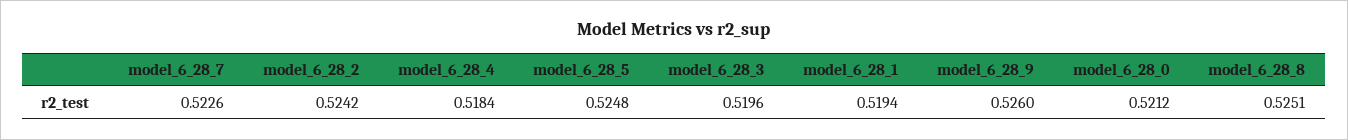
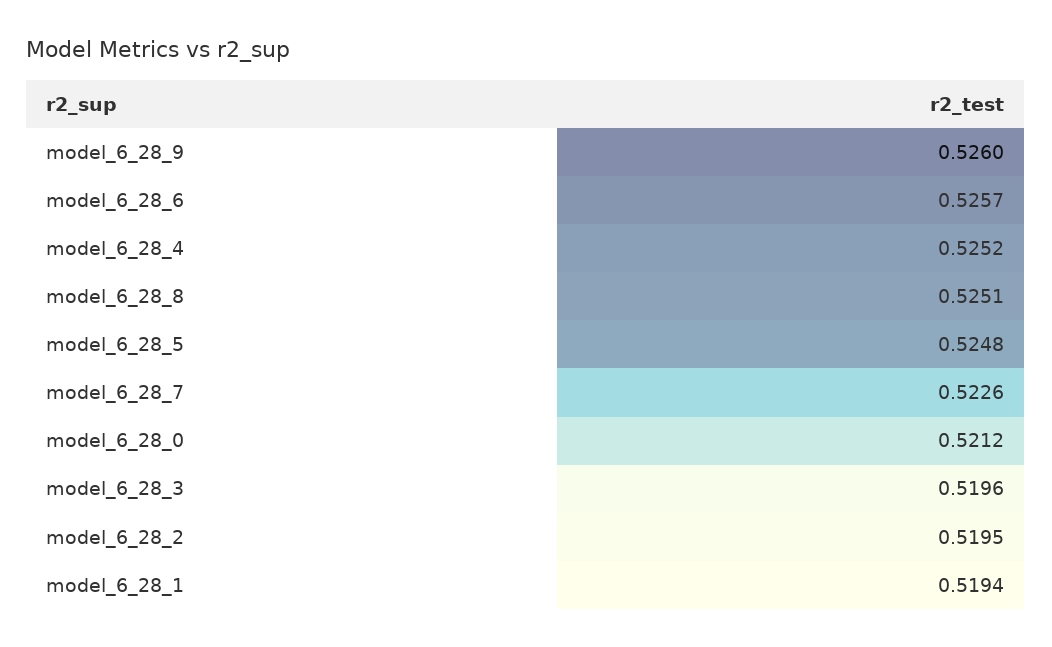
model_6_28_2: 0.5242 -> 0.5195
model_6_28_4: 0.5184 -> 0.5252
model_6_28_6: none -> 0.5257

